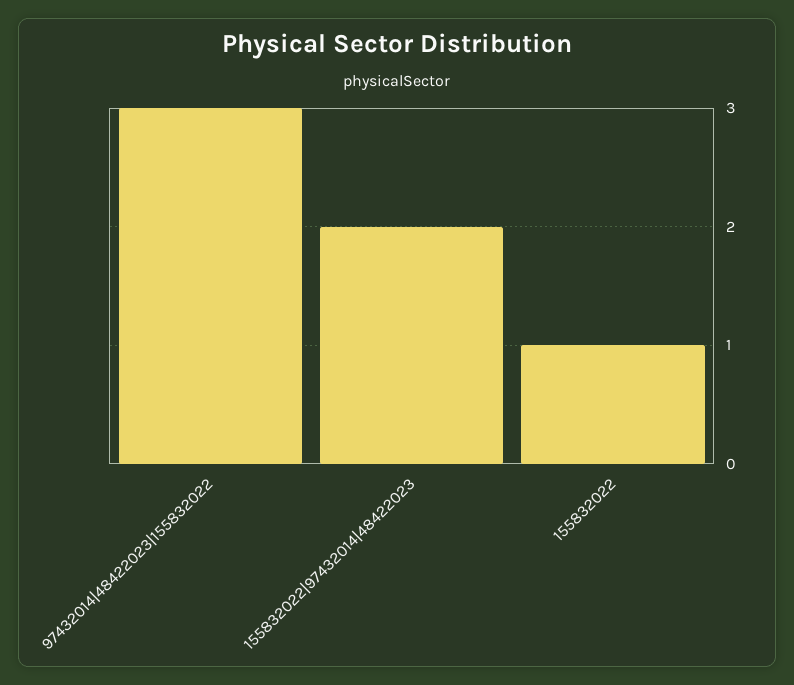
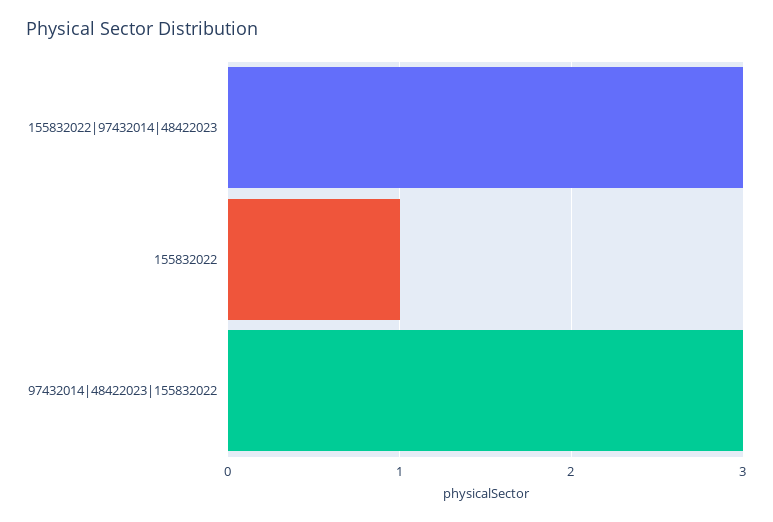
155832022|97432014|48422023: 2 -> 3

